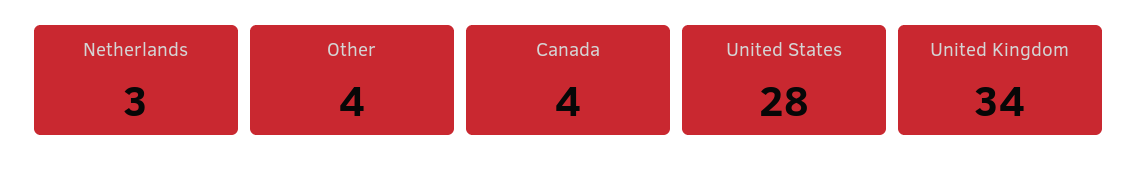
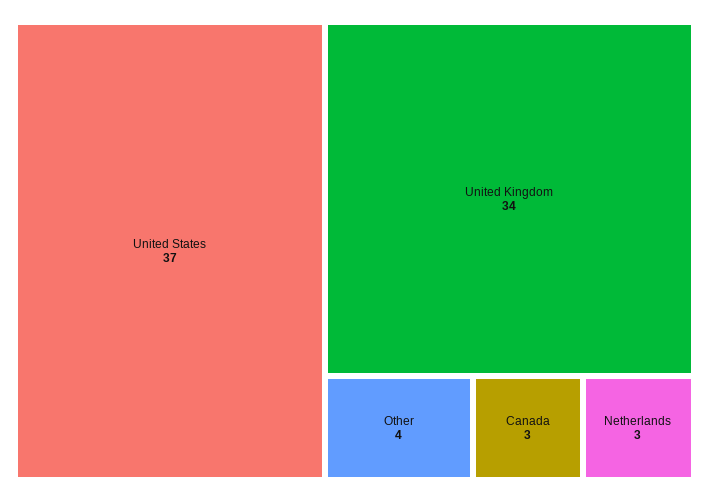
Canada: 4 -> 3
United States: 28 -> 37

